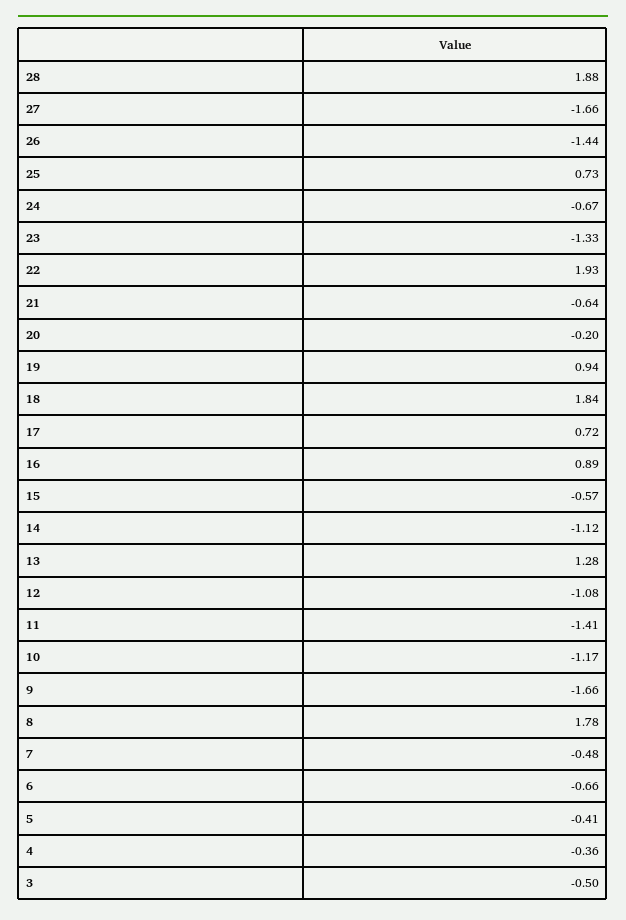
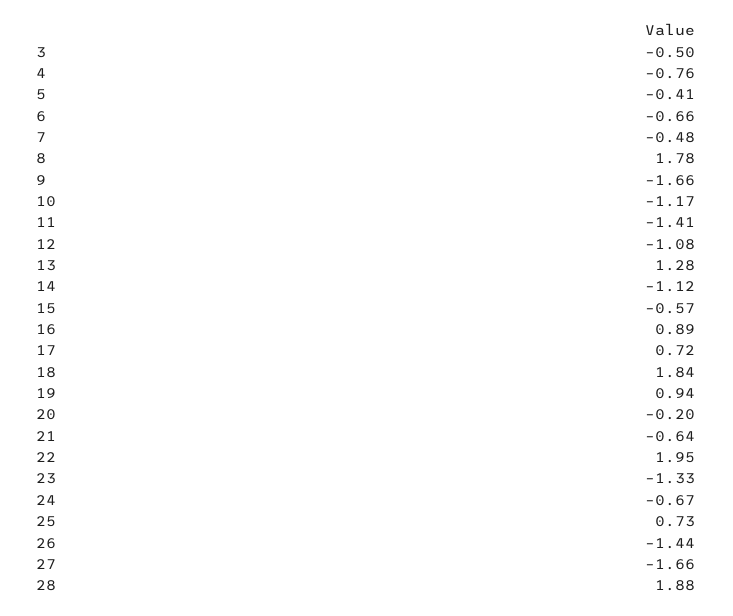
22: 1.93 -> 1.95
4: -0.36 -> -0.76

